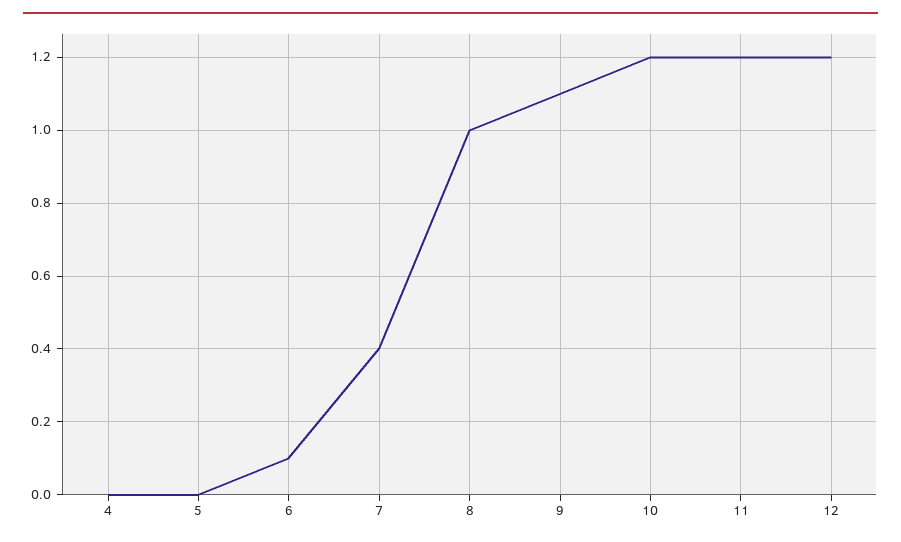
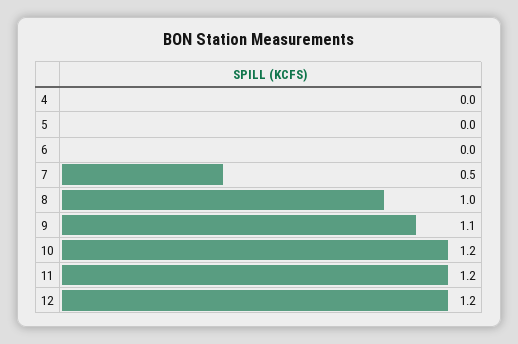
6: 0.1 -> 0
7: 0.4 -> 0.5

